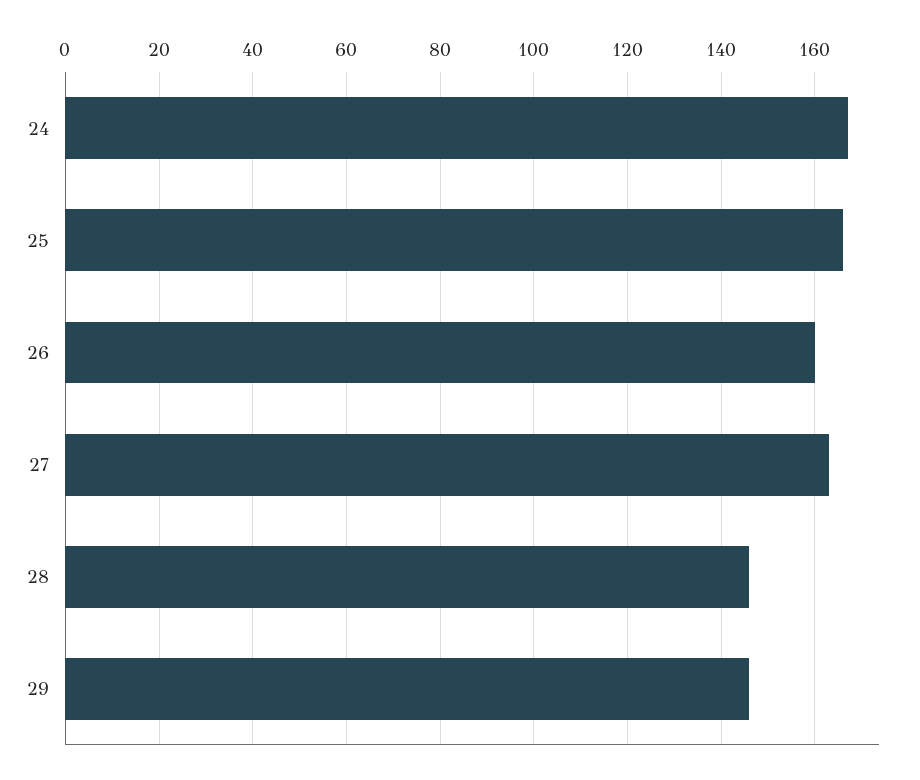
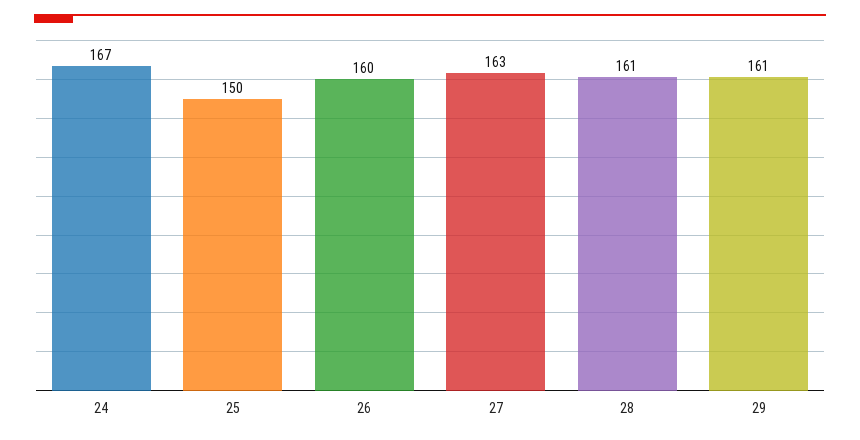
25: 165 -> 150
28: 145 -> 161
29: 145 -> 161

